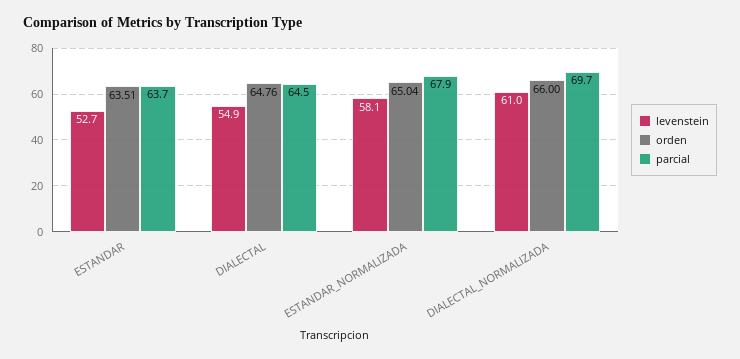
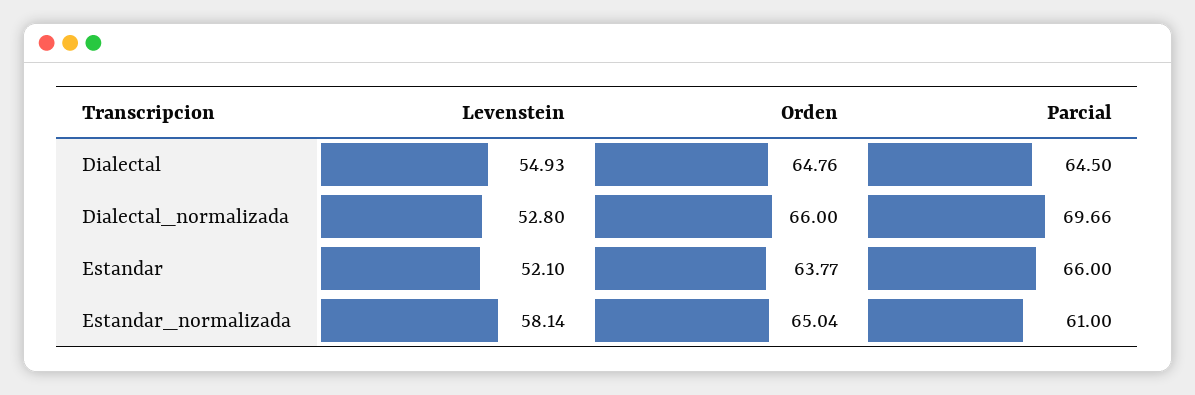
levenstein, ESTANDAR: 52.7 -> 52.1
orden, ESTANDAR: 63.51 -> 63.77
parcial, ESTANDAR: 63.7 -> 66
parcial, ESTANDAR_NORMALIZADA: 67.9 -> 61
levenstein, DIALECTAL_NORMALIZADA: 61 -> 52.8

